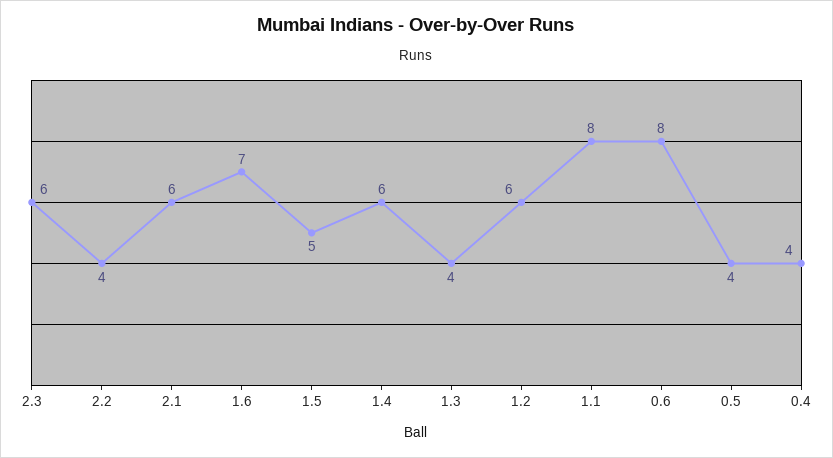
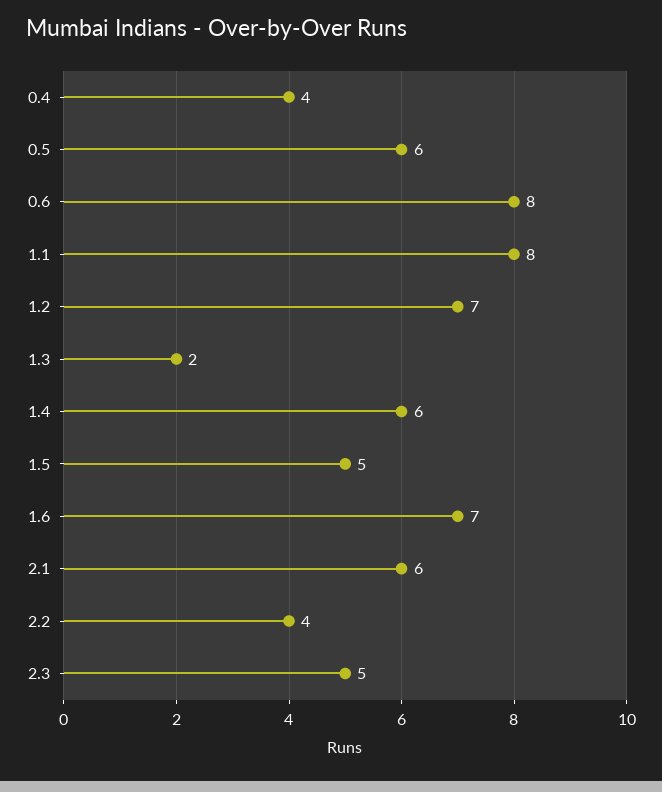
2.3: 6 -> 5
1.3: 4 -> 2
1.2: 6 -> 7
0.5: 4 -> 6

